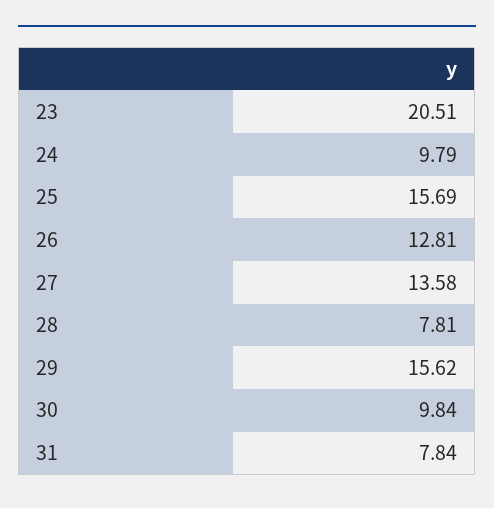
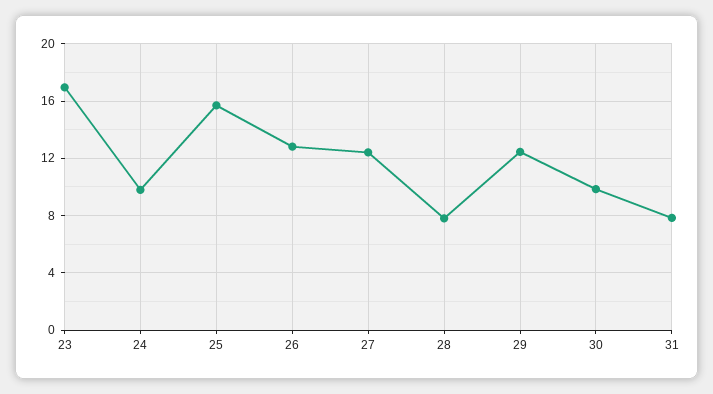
23: 20.51 -> 17
27: 13.58 -> 12.5
29: 15.62 -> 12.5

